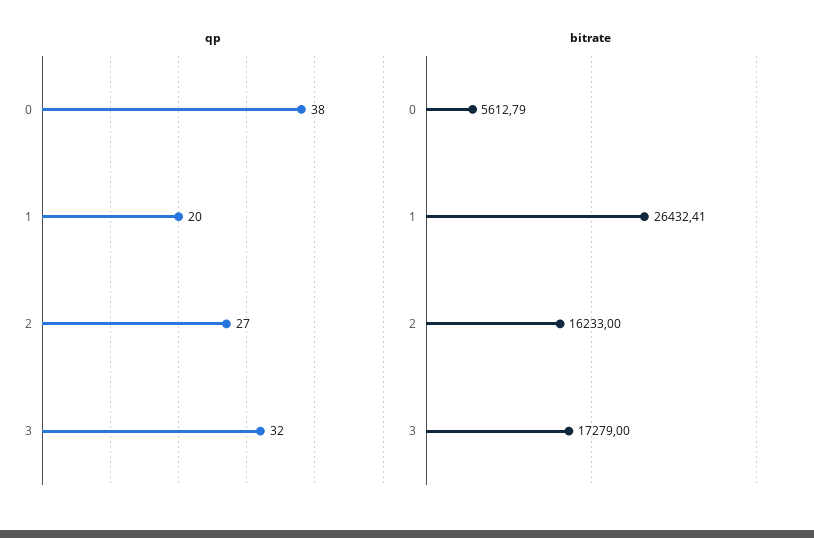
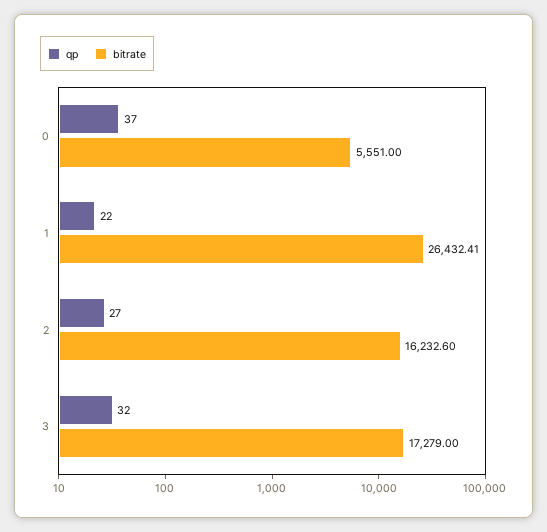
qp, 0: 38 -> 37
qp, 1: 20 -> 22
bitrate, 0: 5612.79 -> 5551
bitrate, 2: 16233 -> 16232.6

